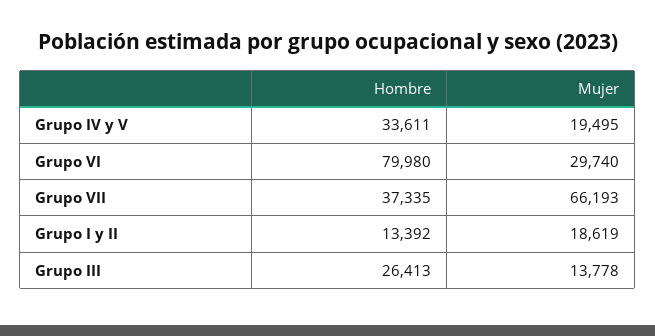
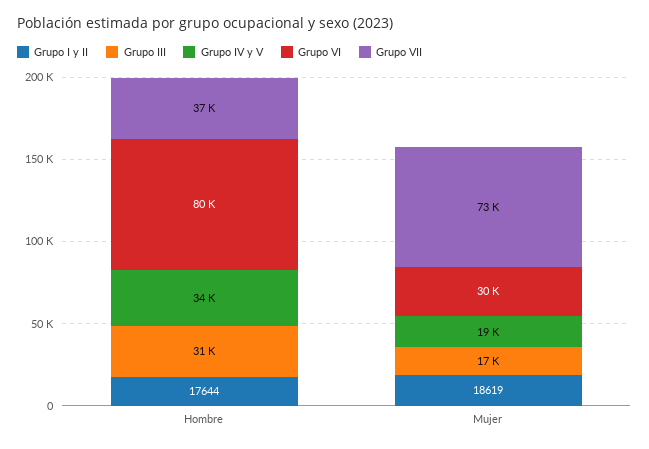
Grupo VII, Mujer: 66193 -> 73000
Grupo I y II, Hombre: 13392 -> 17644
Grupo III, Hombre: 26413 -> 31000
Grupo III, Mujer: 13778 -> 17000

